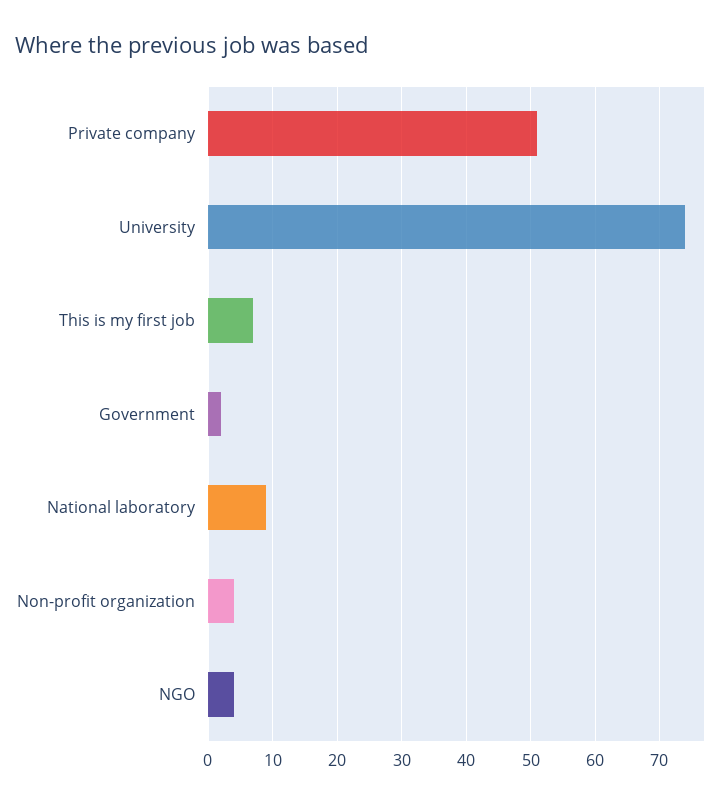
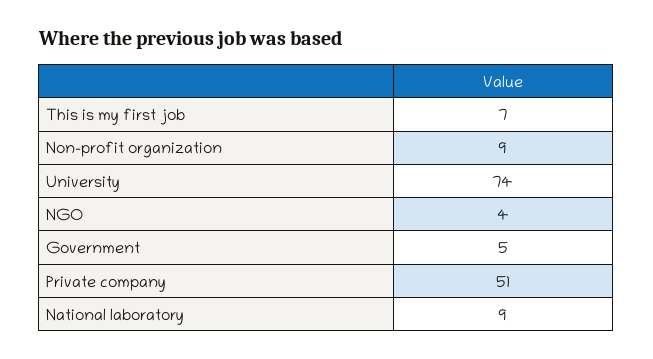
Government: 2 -> 5
Non-profit organization: 4 -> 9

